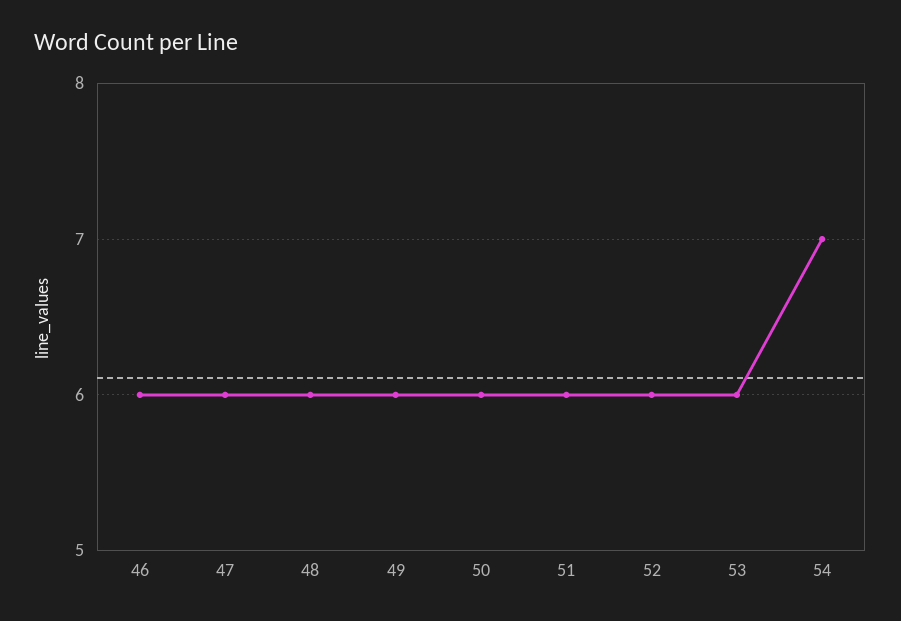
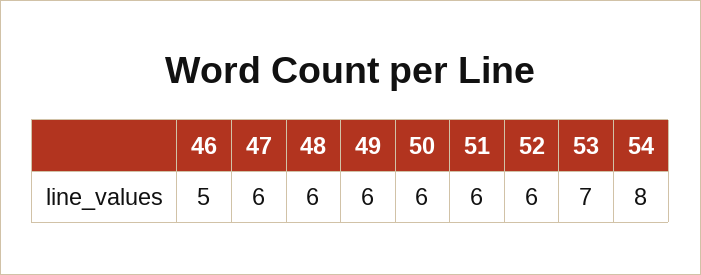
46: 6 -> 5
53: 6 -> 7
54: 7 -> 8

